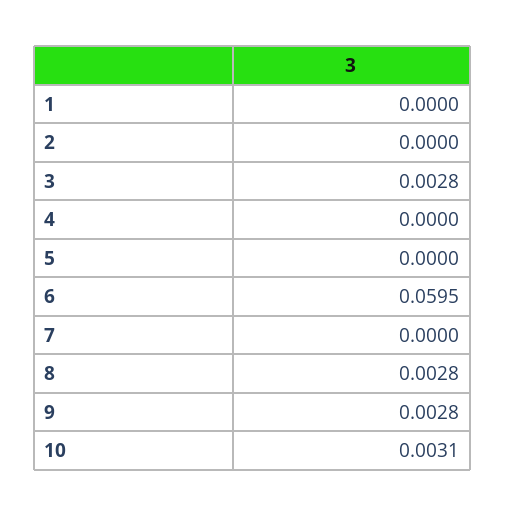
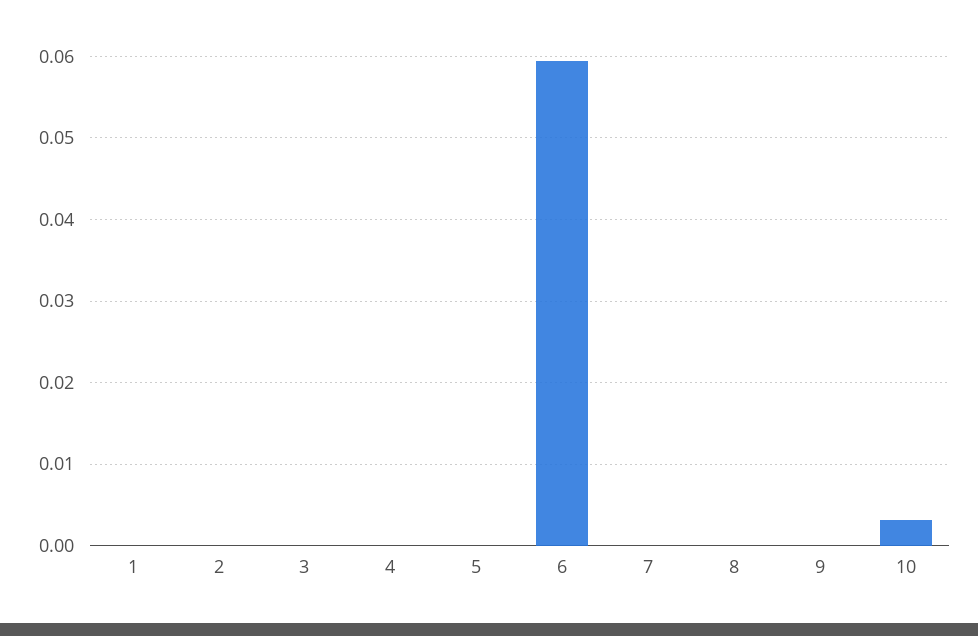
3: 0.0028 -> 0
8: 0.0028 -> 0
9: 0.0028 -> 0

